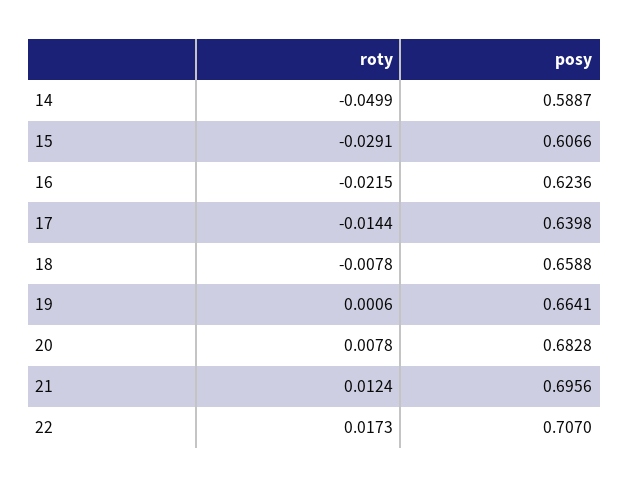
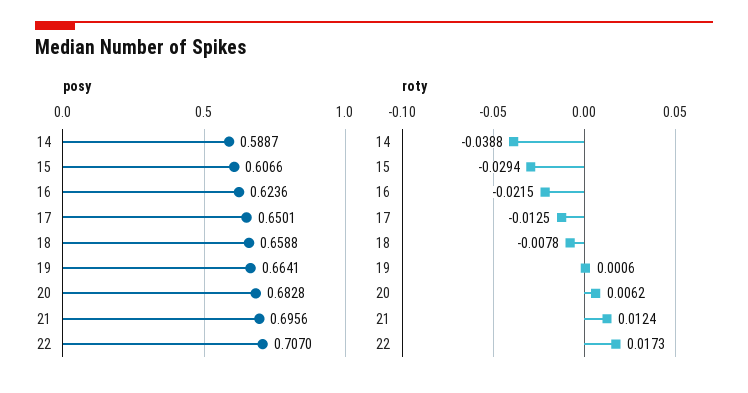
roty, 14: -0.0499 -> -0.0388
roty, 15: -0.0291 -> -0.0294
roty, 17: -0.0144 -> -0.0125
posy, 17: 0.6398 -> 0.6501
roty, 20: 0.0078 -> 0.0062

